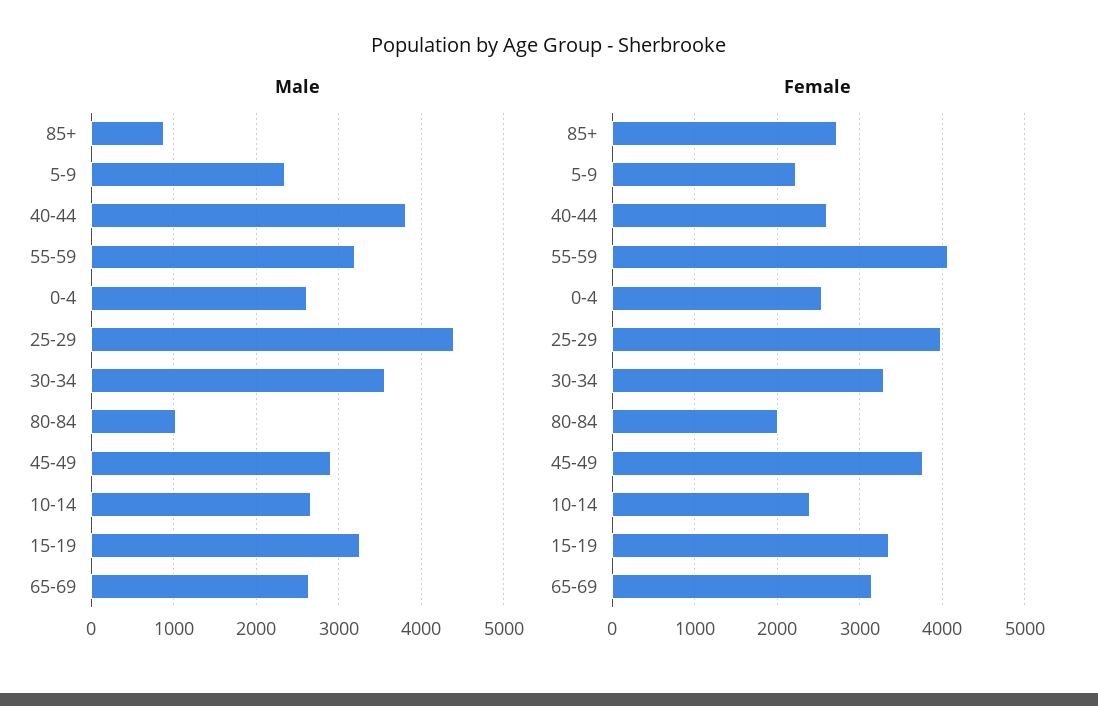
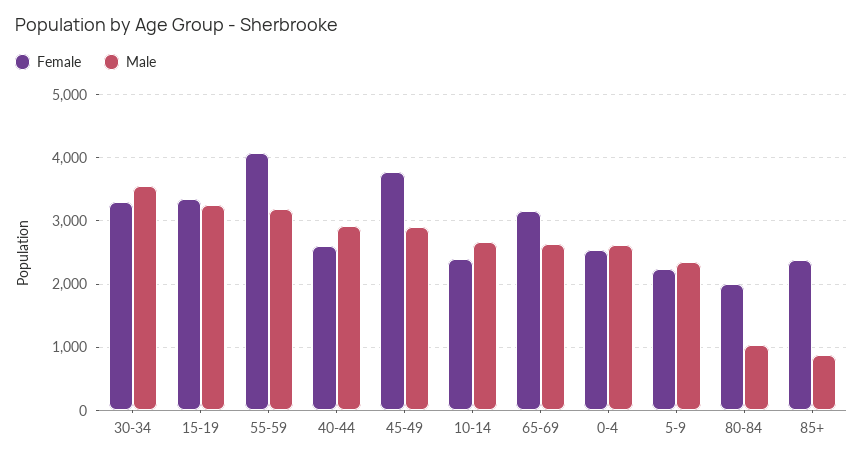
Male, 40-44: 3800 -> 2900
Male, 25-29: 4400 -> none
Female, 85+: 2700 -> 2400
Female, 25-29: 4000 -> none

